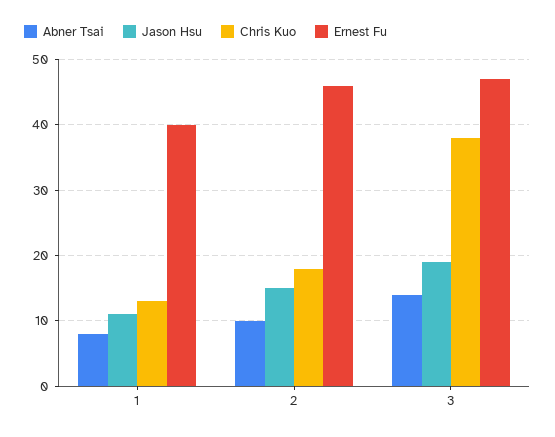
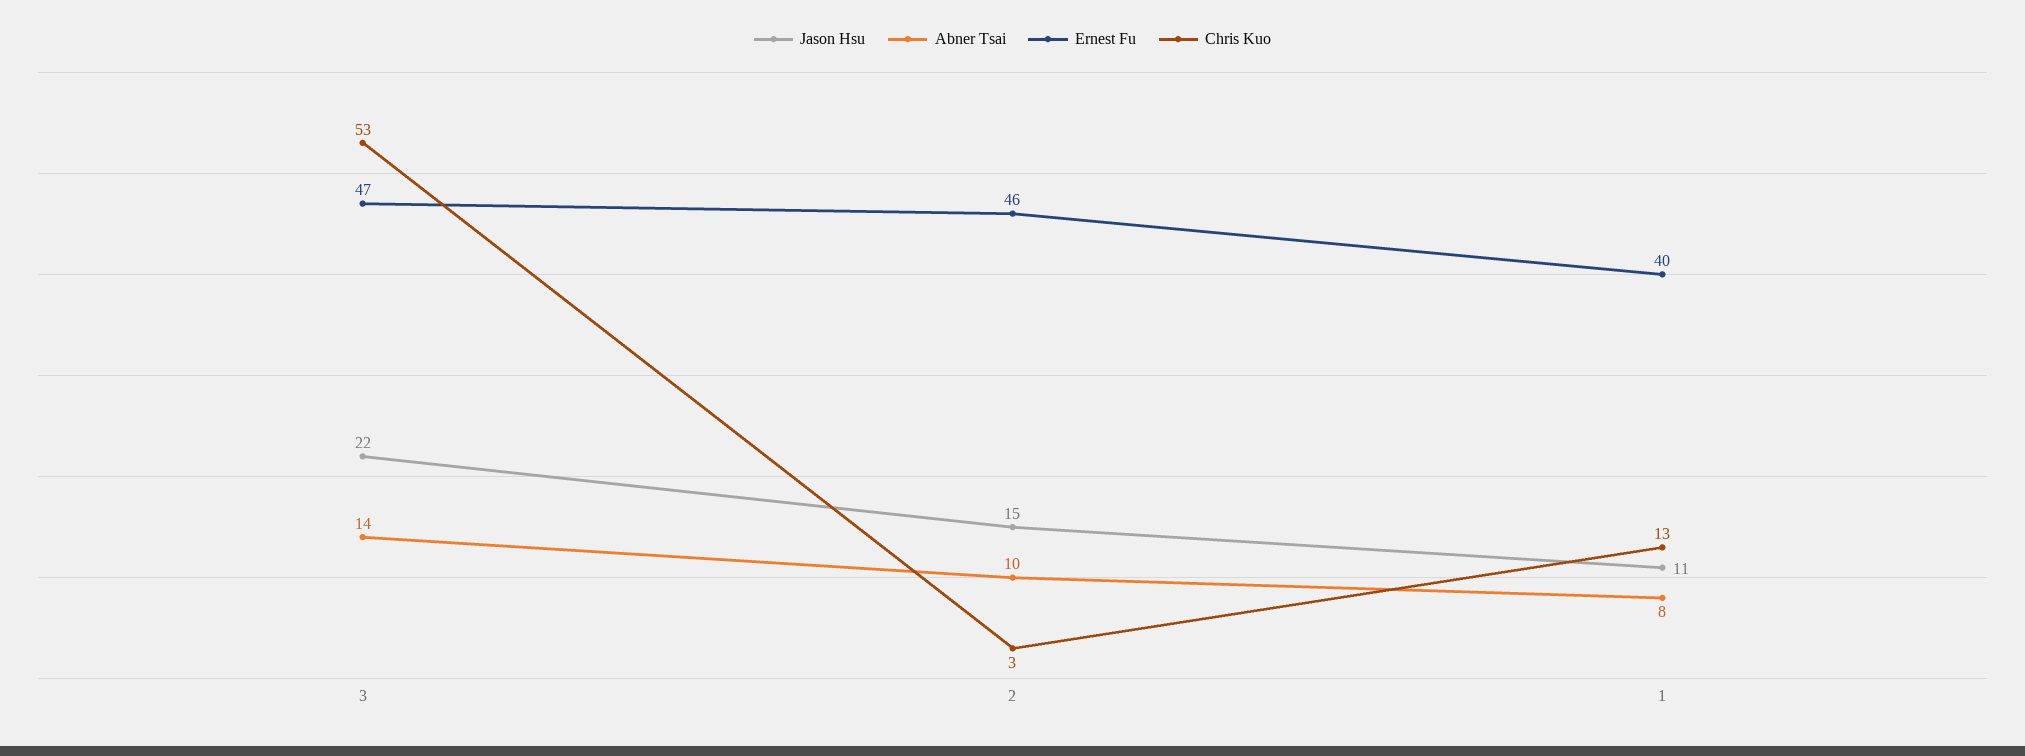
Chris Kuo, 2: 18 -> 3
Jason Hsu, 3: 19 -> 22
Chris Kuo, 3: 38 -> 53

